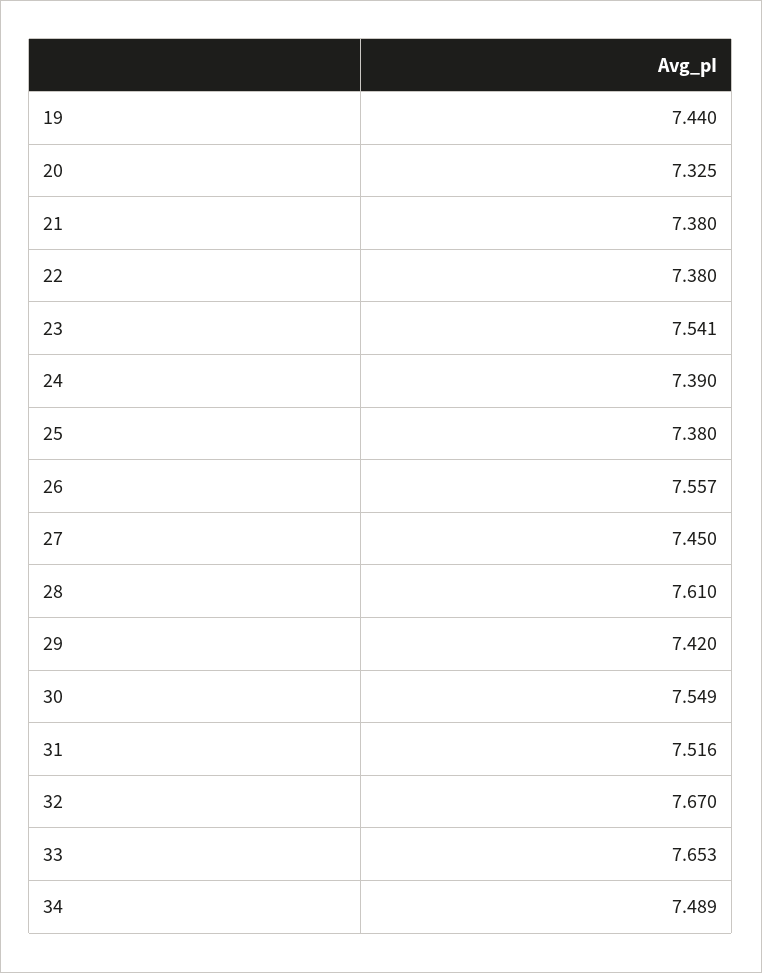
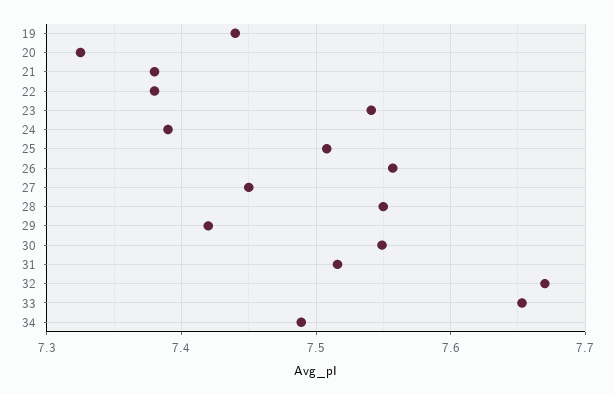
25: 7.38 -> 7.51
28: 7.61 -> 7.55

